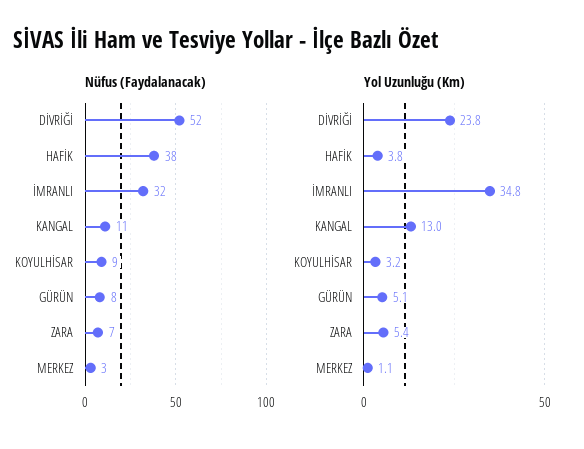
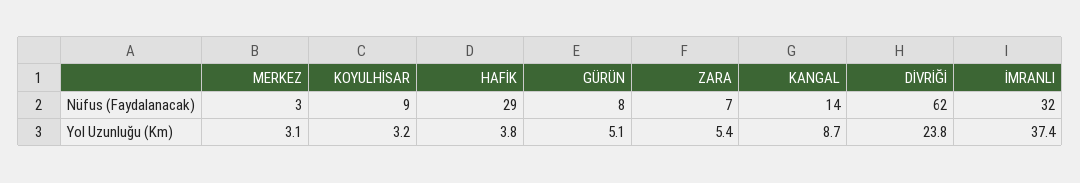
Nüfus (Faydalanacak), DİVRİĞİ: 52 -> 62
Nüfus (Faydalanacak), HAFİK: 38 -> 29
Nüfus (Faydalanacak), KANGAL: 11 -> 14
Yol Uzunluğu (Km), İMRANLI: 34.8 -> 37.4
Yol Uzunluğu (Km), KANGAL: 13 -> 8.7
Yol Uzunluğu (Km), MERKEZ: 1.1 -> 3.1

